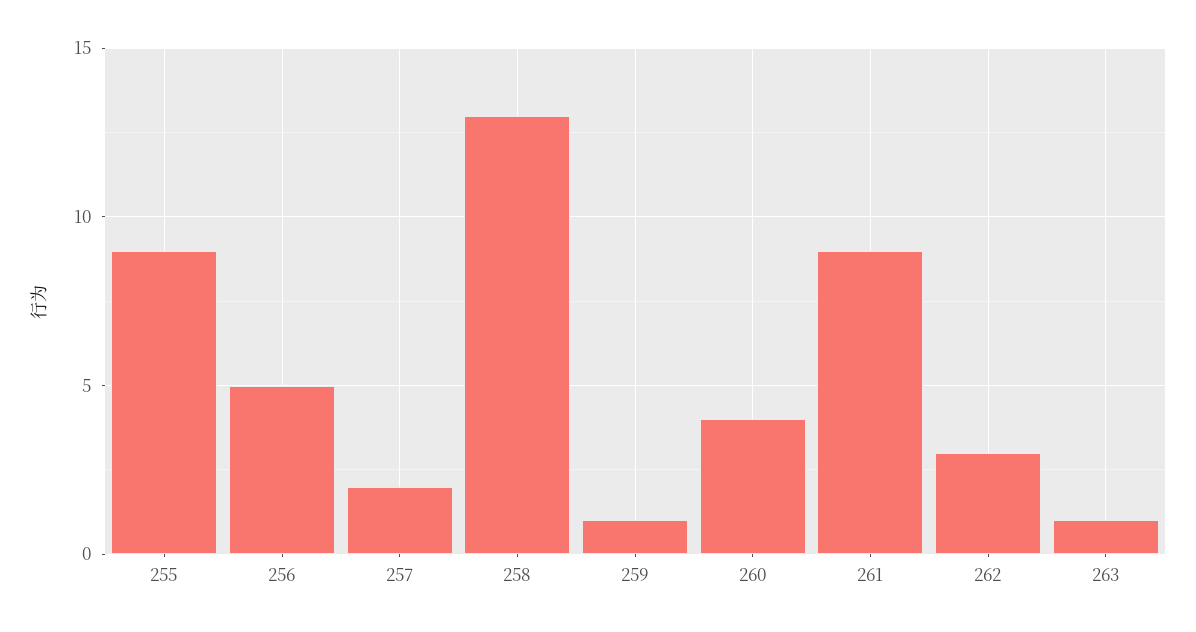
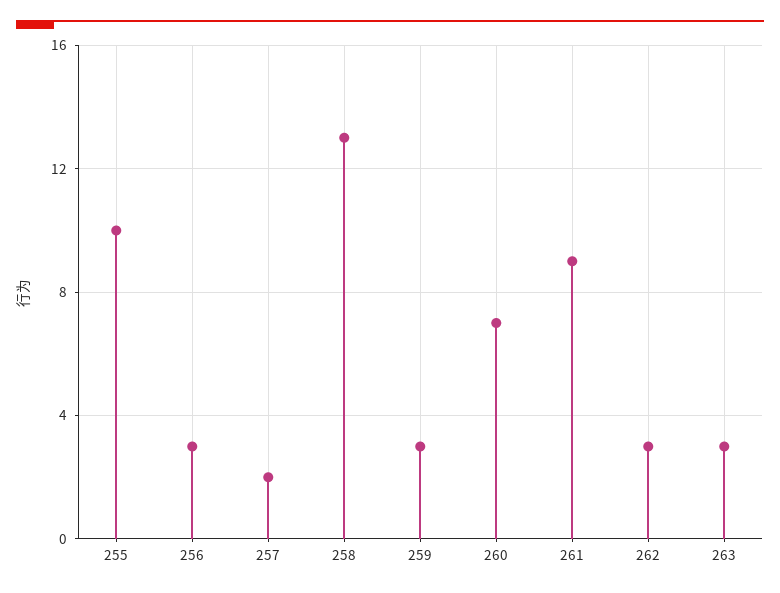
255: 9 -> 10
256: 5 -> 3
259: 1 -> 3
260: 4 -> 7
263: 1 -> 3

